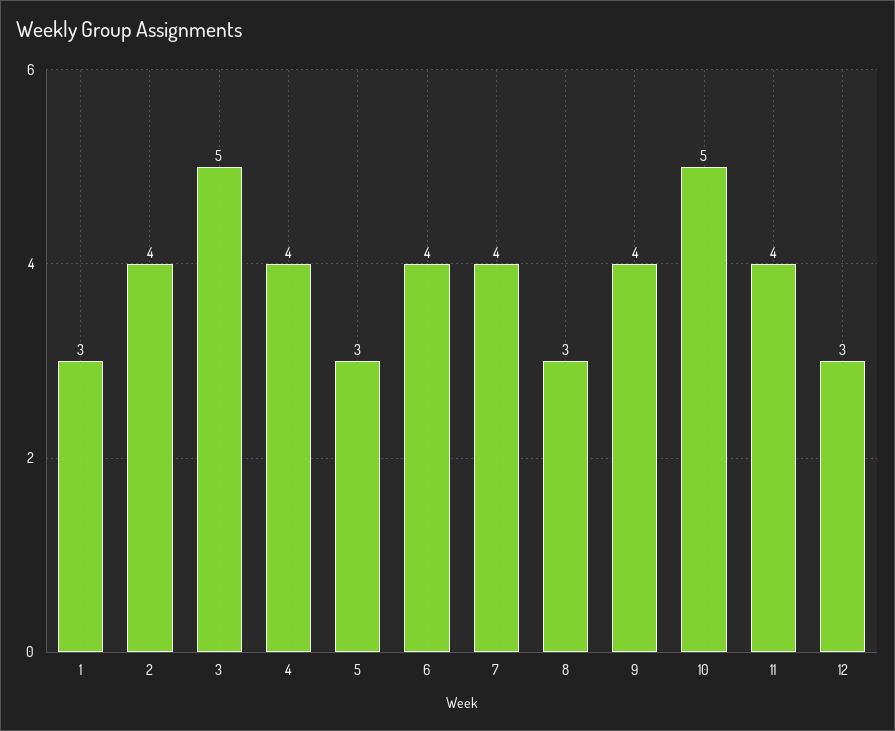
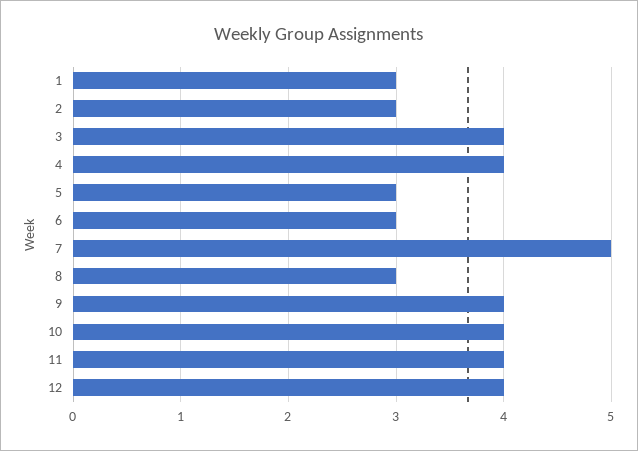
2: 4 -> 3
3: 5 -> 4
6: 4 -> 3
7: 4 -> 5
10: 5 -> 4
12: 3 -> 4

